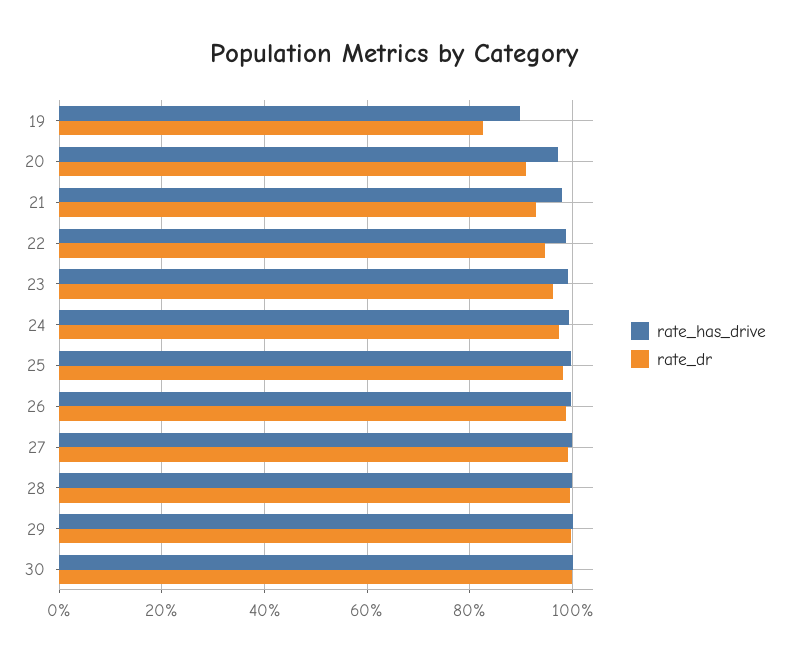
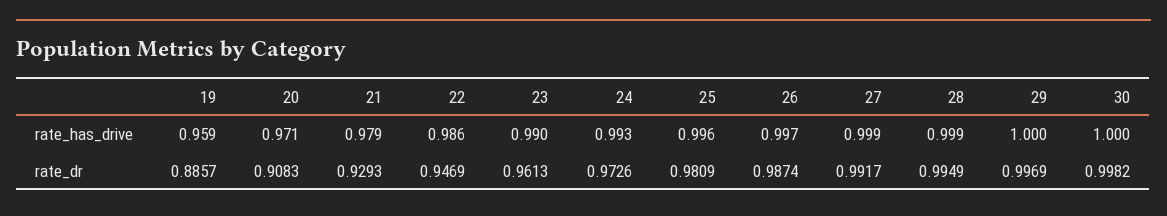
rate_has_drive, 19: 0.9 -> 0.959
rate_dr, 19: 0.82 -> 0.8857

